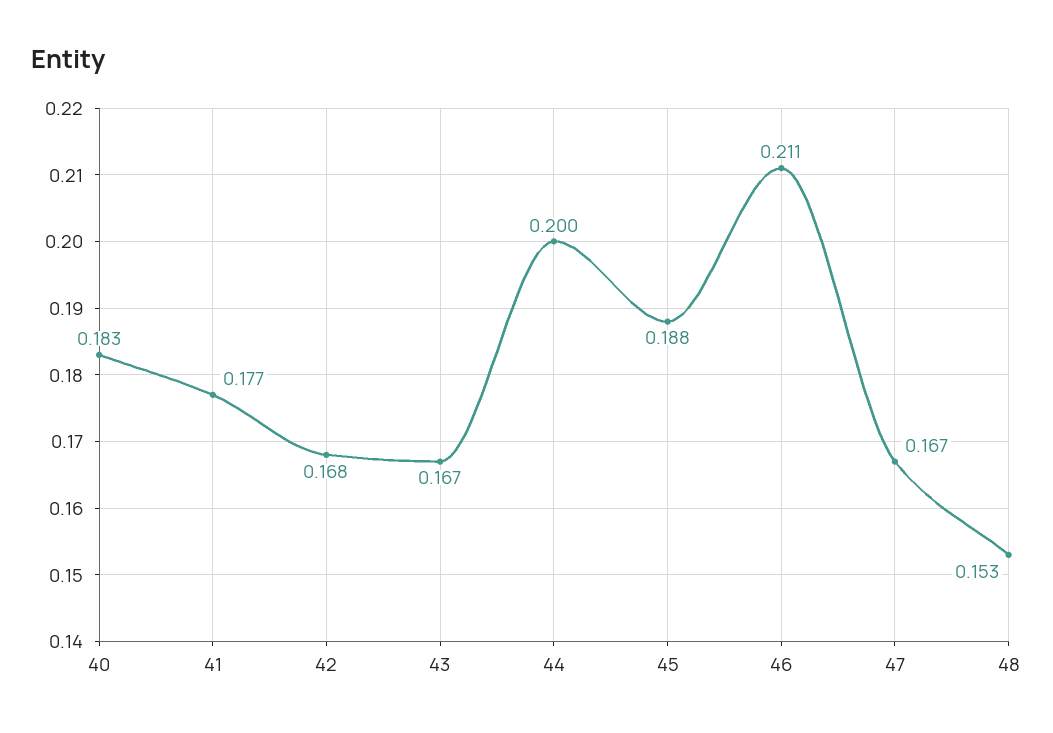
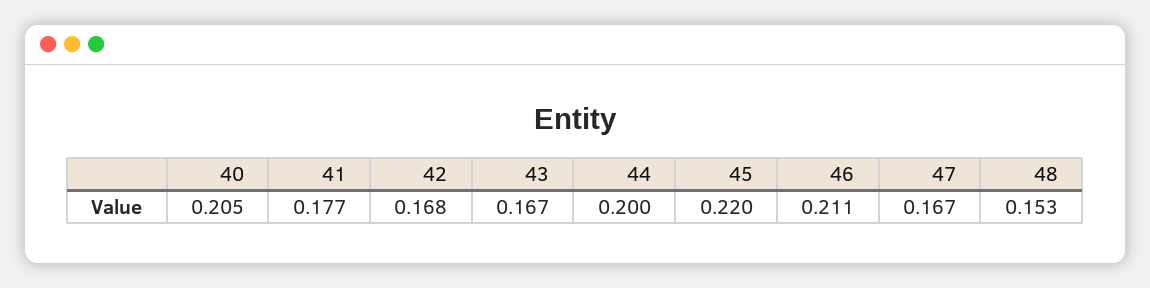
40: 0.183 -> 0.205
45: 0.188 -> 0.22

